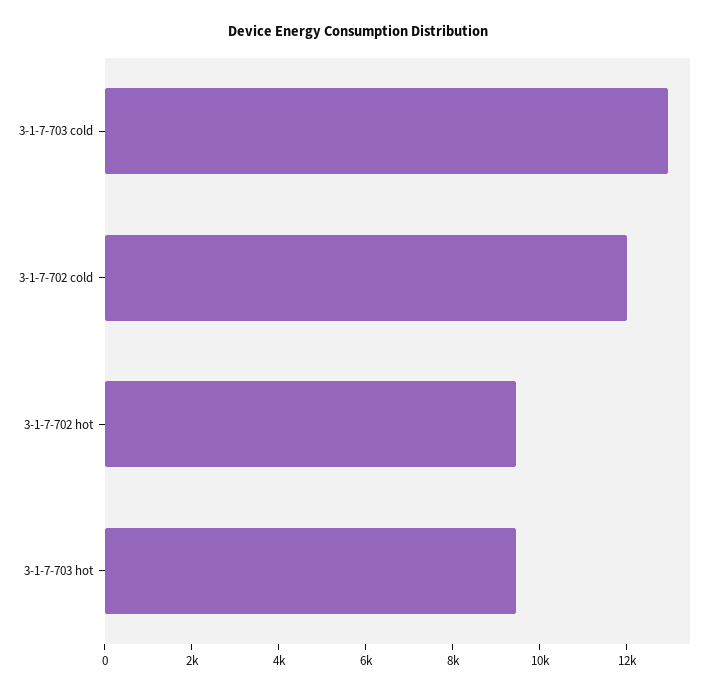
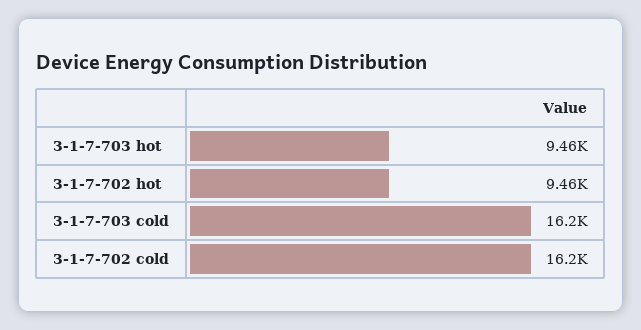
3-1-7-703 cold: 13000 -> 16200
3-1-7-702 cold: 12000 -> 16200

